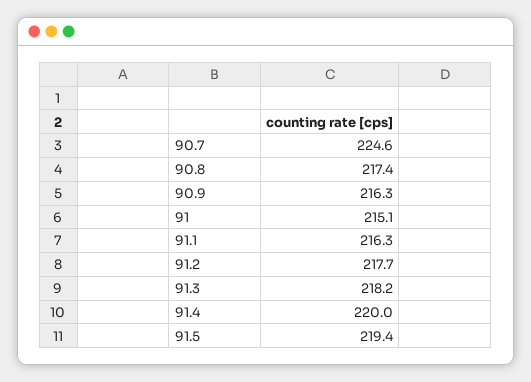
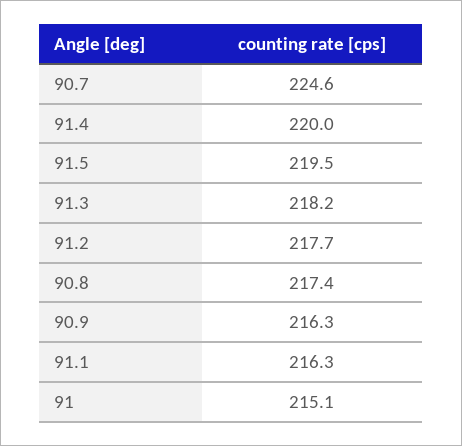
91.5: 219.4 -> 219.5

